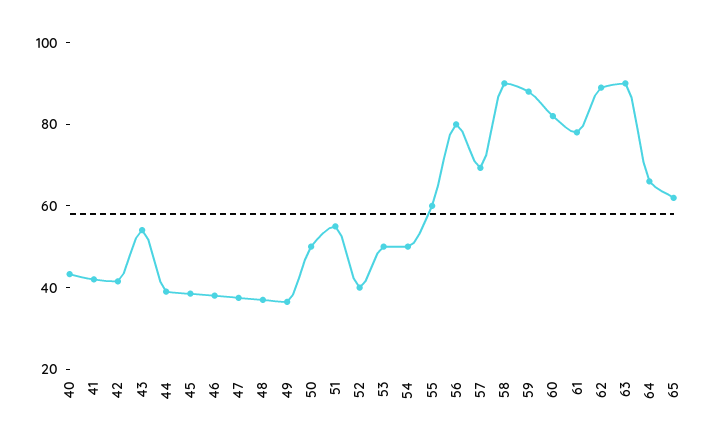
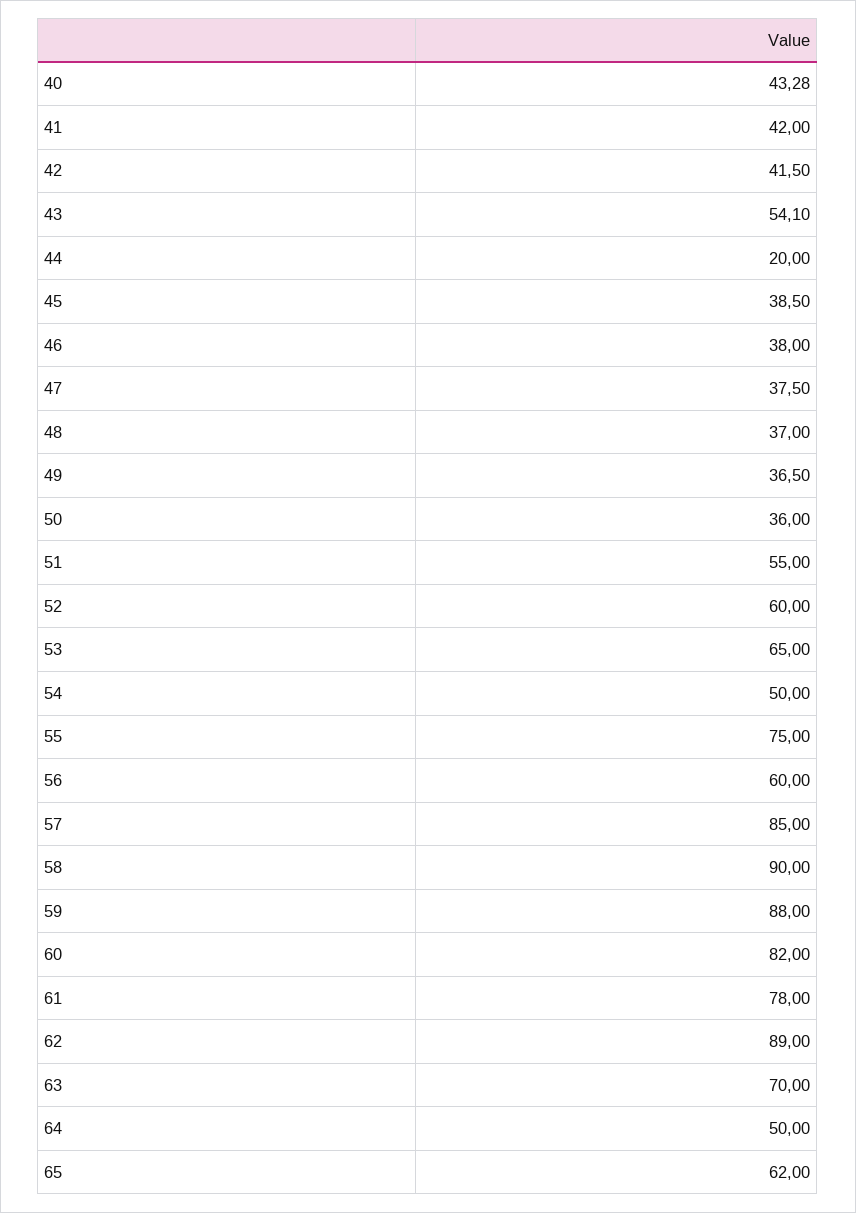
44: 40 -> 20
50: 50 -> 36
52: 40 -> 60
53: 50 -> 65
55: 60 -> 75
56: 80 -> 60
57: 70 -> 85
63: 90 -> 70
64: 65 -> 50

